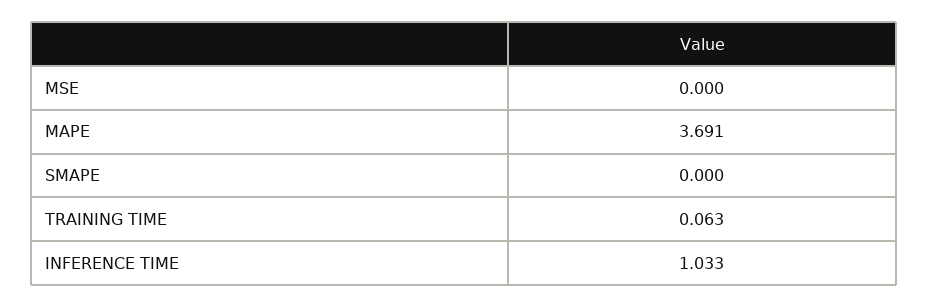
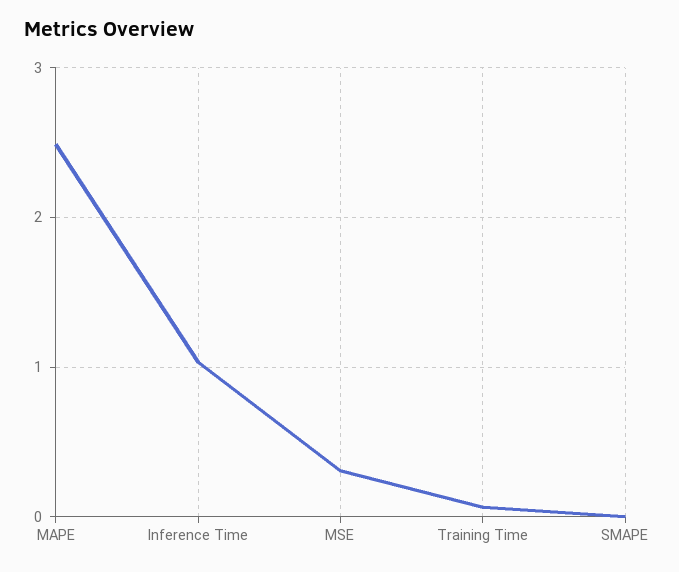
MSE: 0 -> 0.3
MAPE: 3.691 -> 2.5

